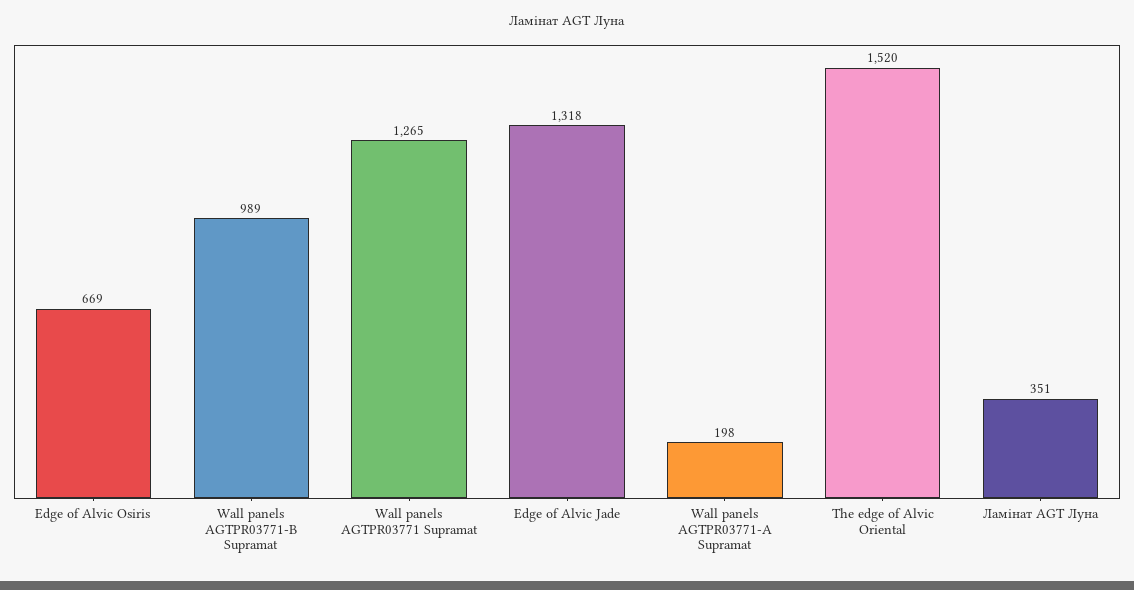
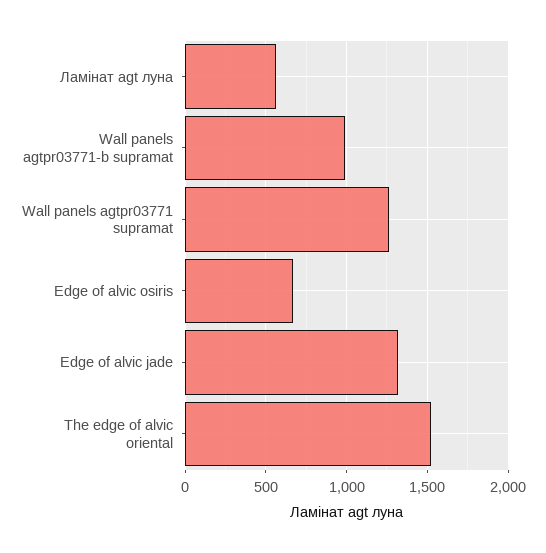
Wall panels AGTPR03771-А Supramat: 198 -> none
Ламінат AGT Луна: 351 -> 550

